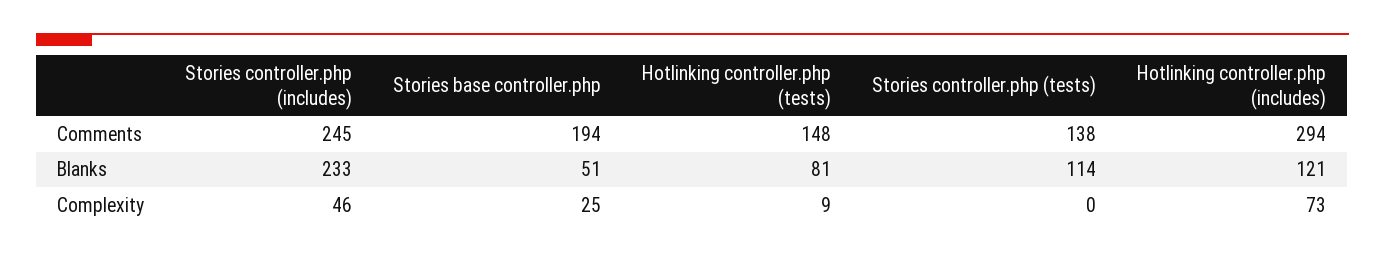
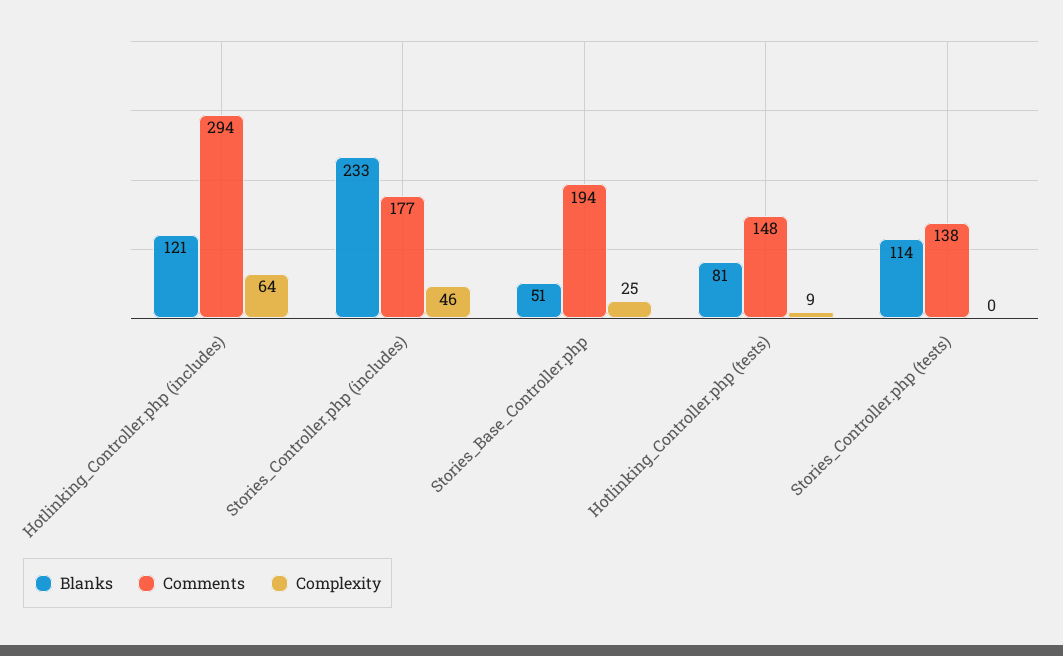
Comments, Stories controller.php (includes): 245 -> 177
Complexity, Hotlinking controller.php (includes): 73 -> 64

